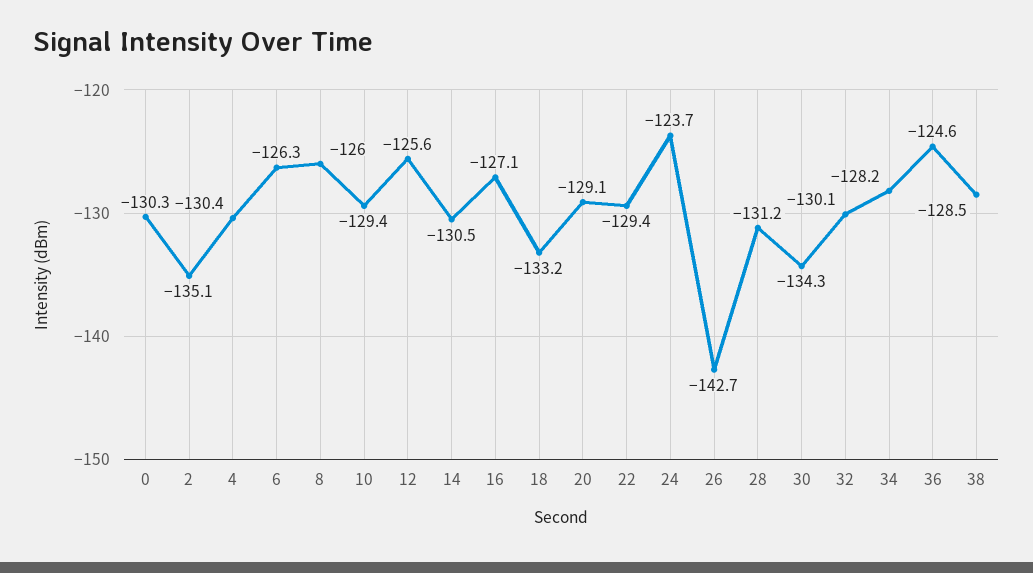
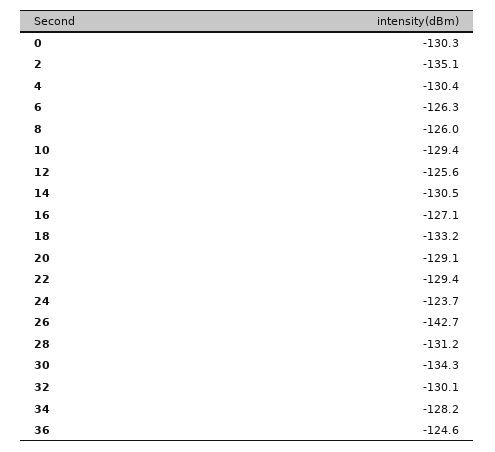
38: -128.5 -> none

